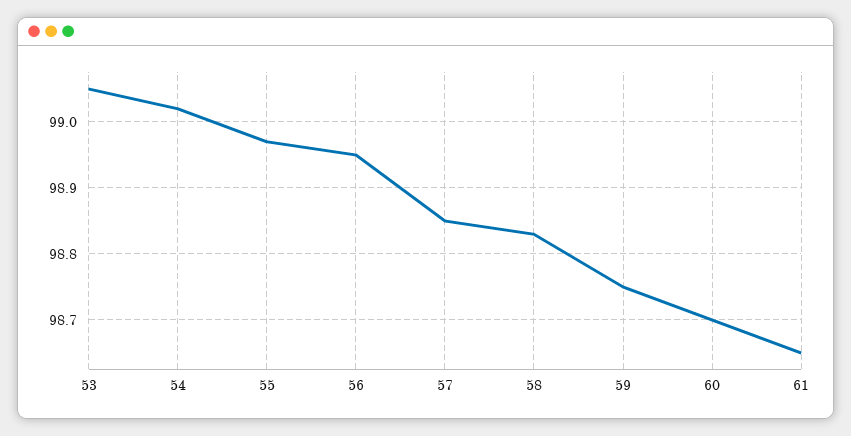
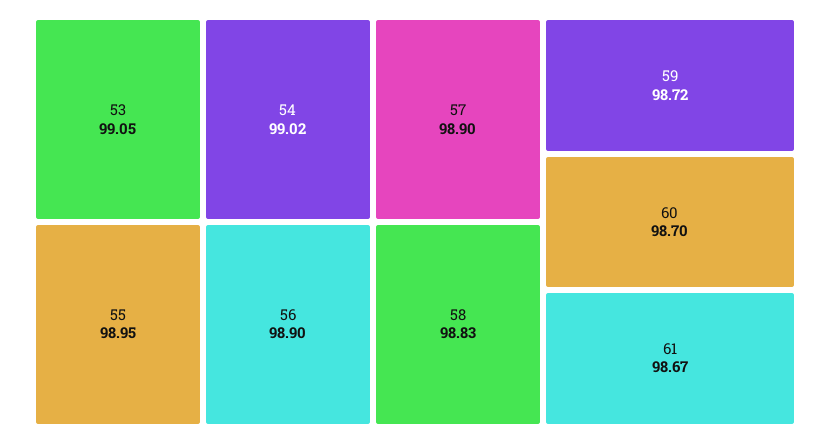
55: 98.97 -> 98.95
56: 98.95 -> 98.9
57: 98.85 -> 98.9
59: 98.75 -> 98.72
61: 98.65 -> 98.67

